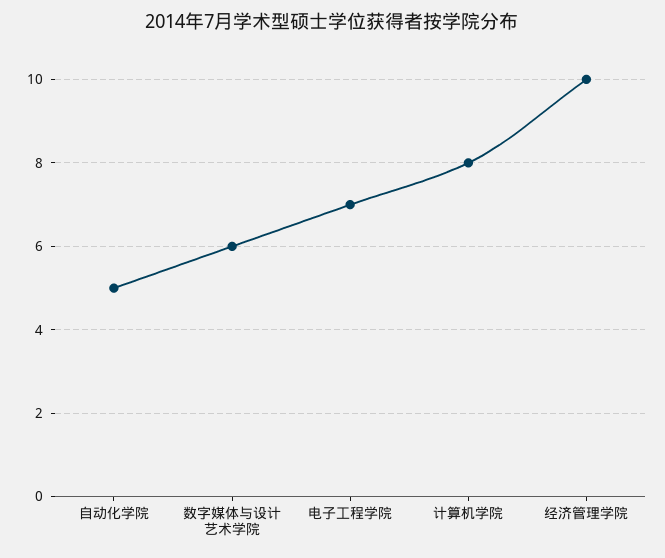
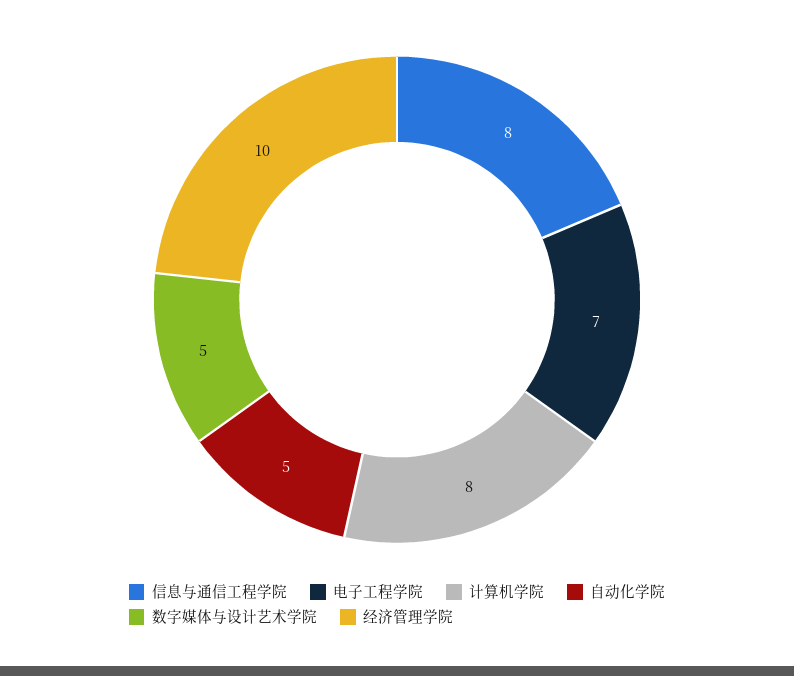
数字媒体与设计艺术学院: 6 -> 5
信息与通信工程学院: none -> 8

